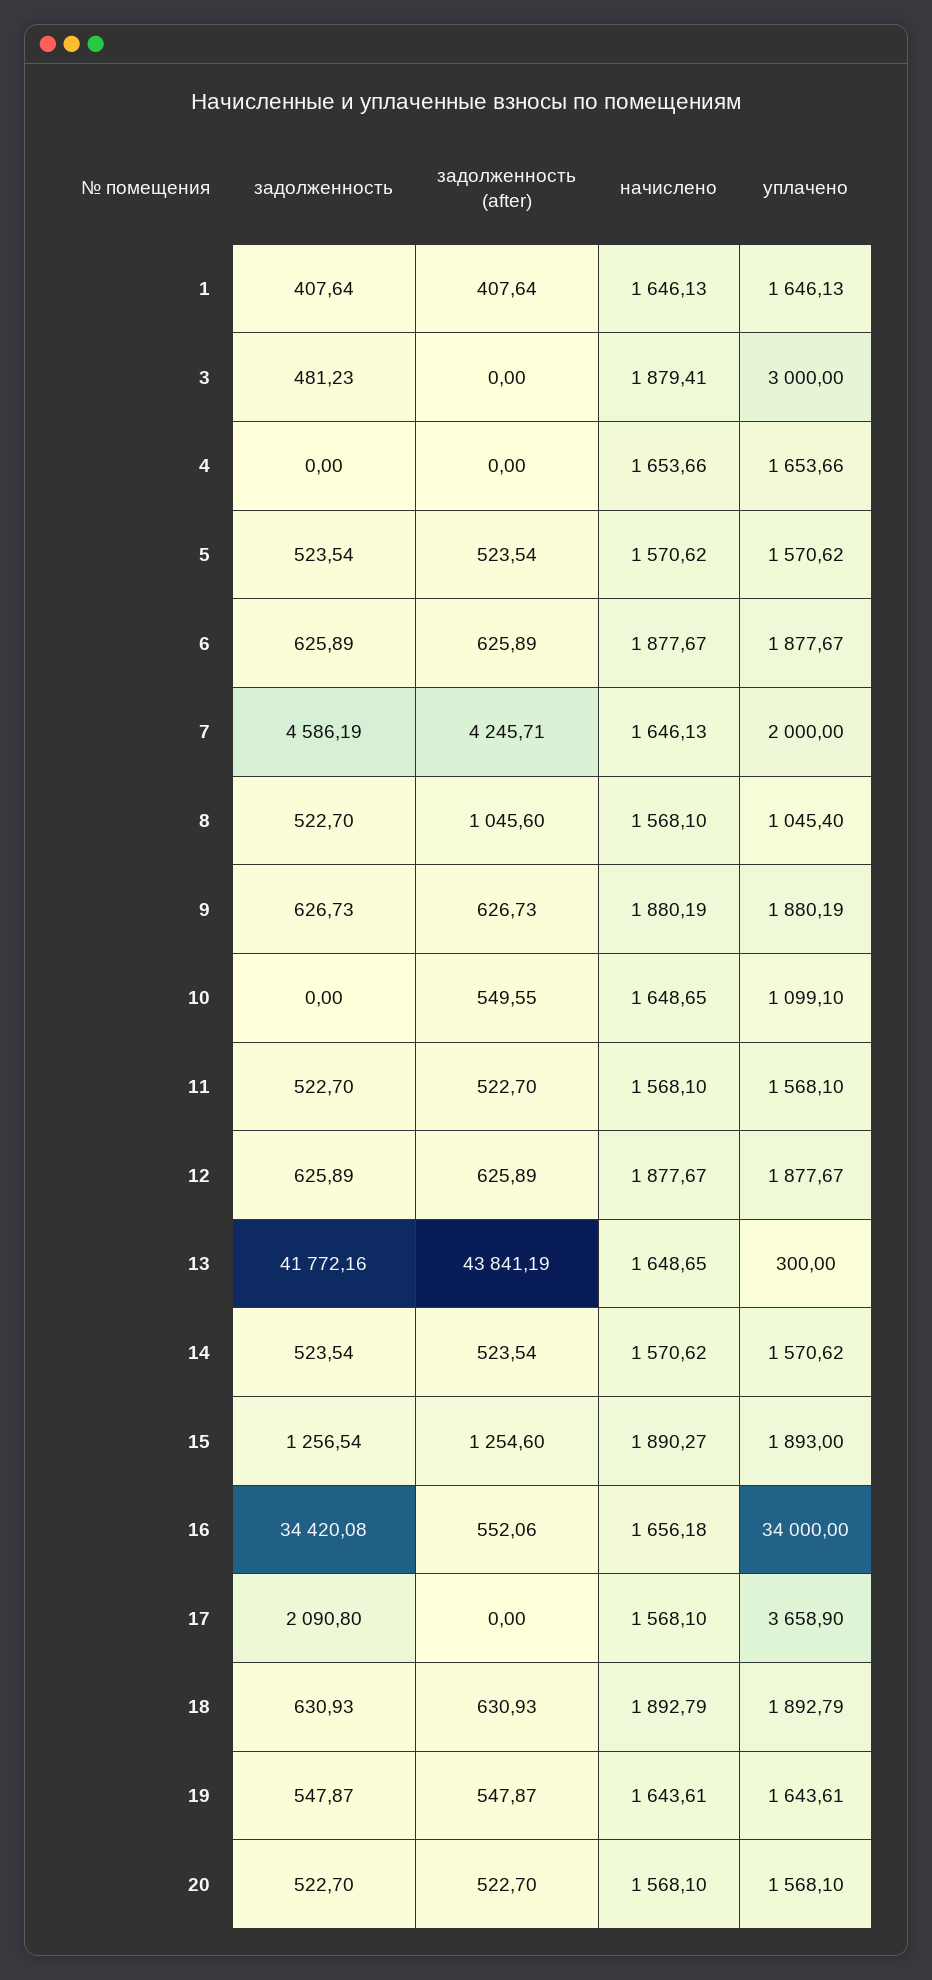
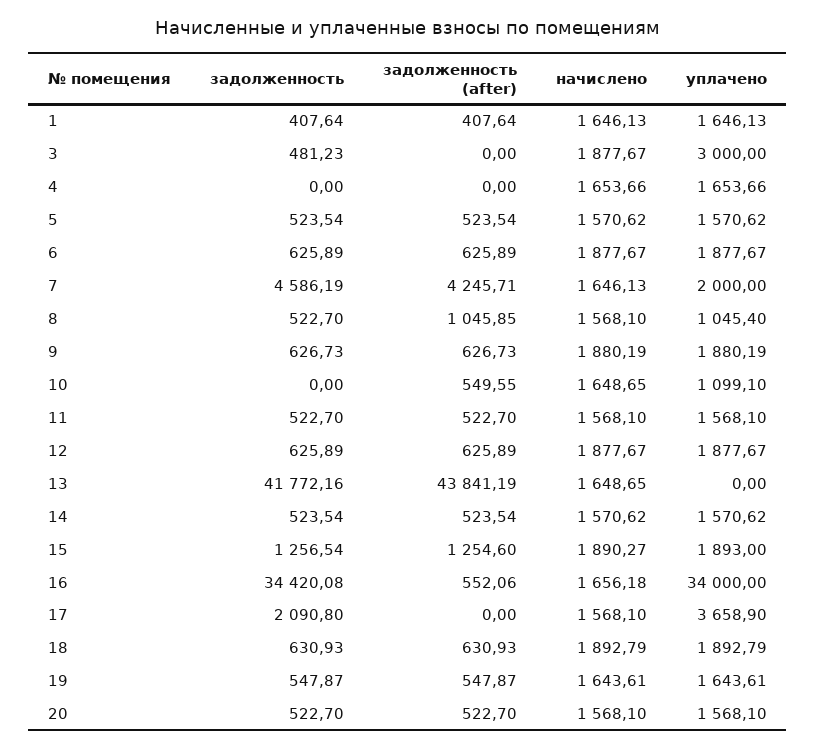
начислено, 3: 1879.41 -> 1877.67
задолженность (after), 8: 1045.6 -> 1045.85
уплачено, 13: 300 -> 0

